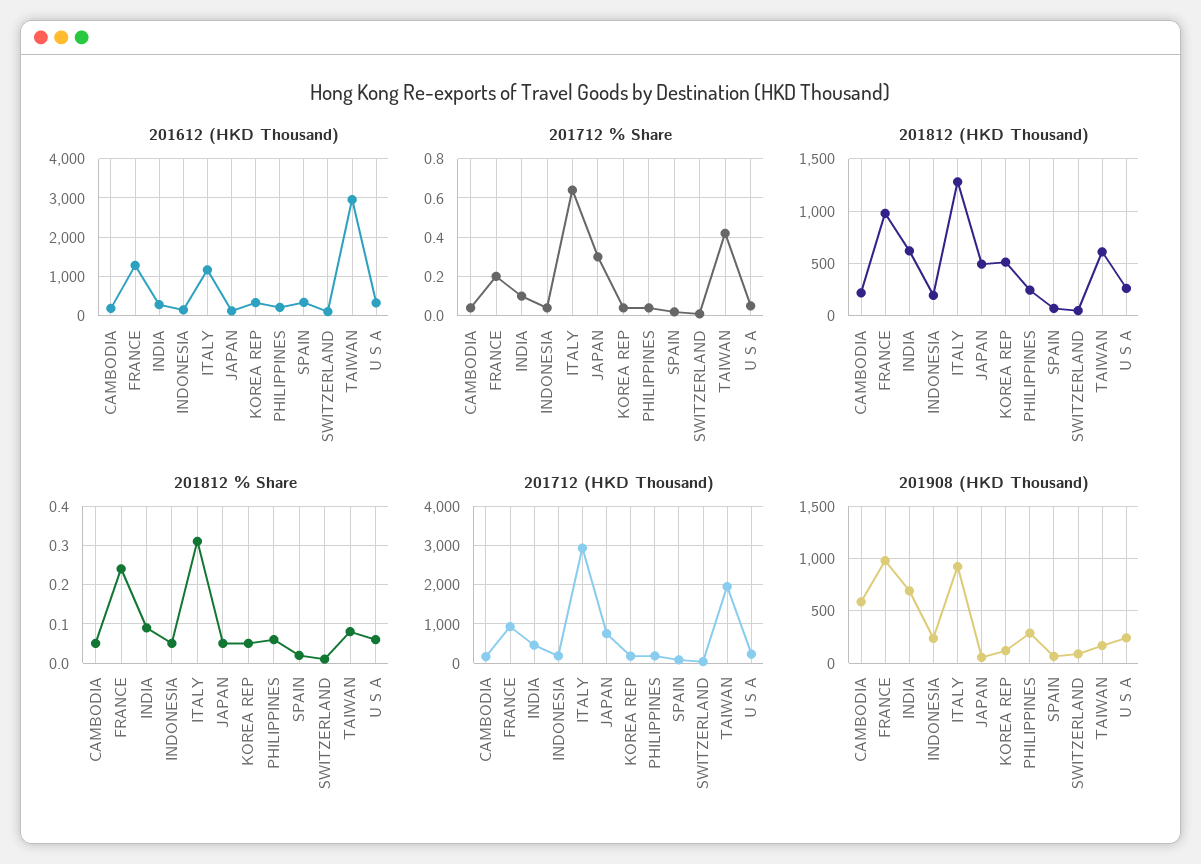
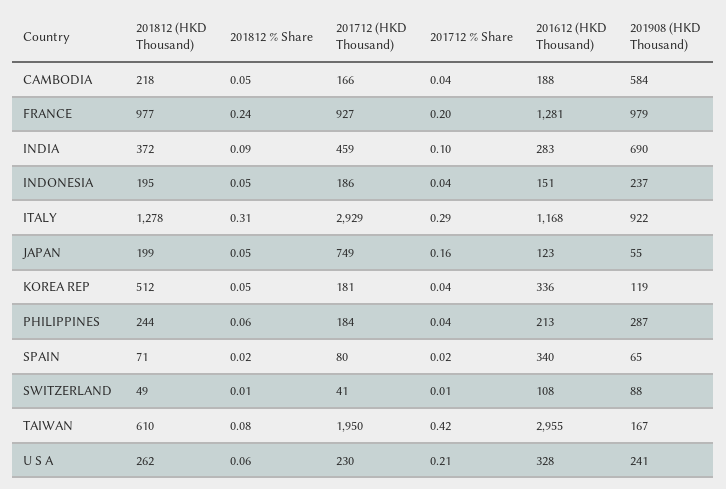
201712 % Share, ITALY: 0.65 -> 0.29
201712 % Share, JAPAN: 0.3 -> 0.16
201712 % Share, U S A: 0.05 -> 0.21
201812 (HKD Thousand), INDIA: 600 -> 372
201812 (HKD Thousand), JAPAN: 500 -> 199

